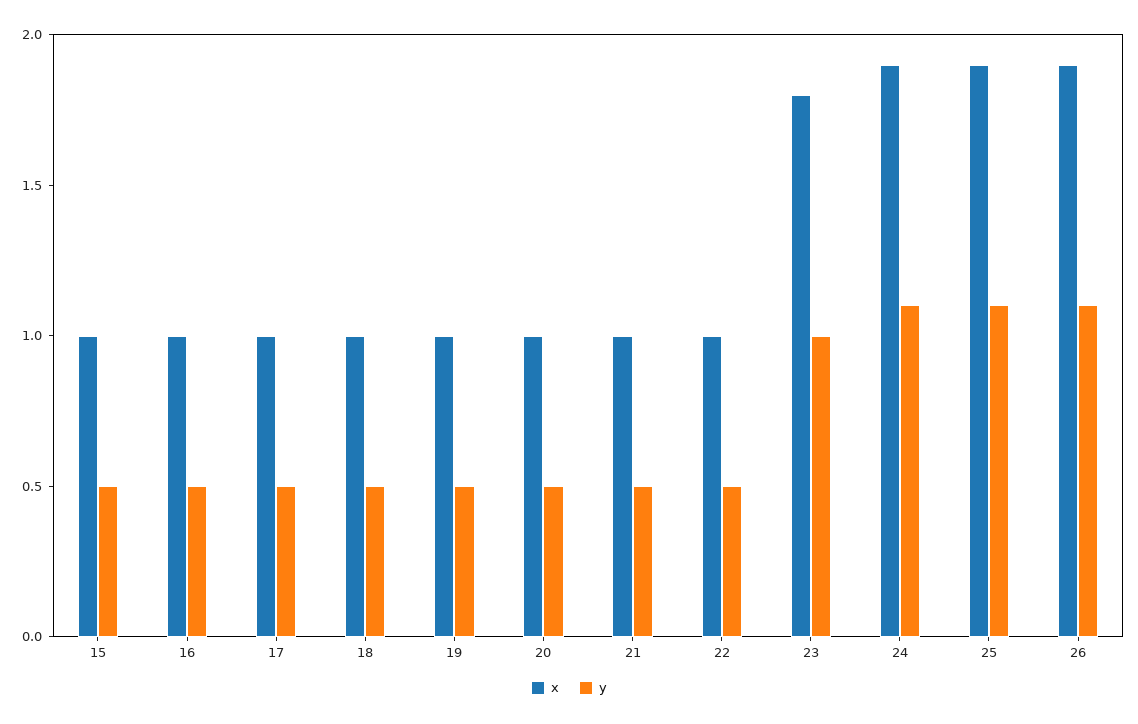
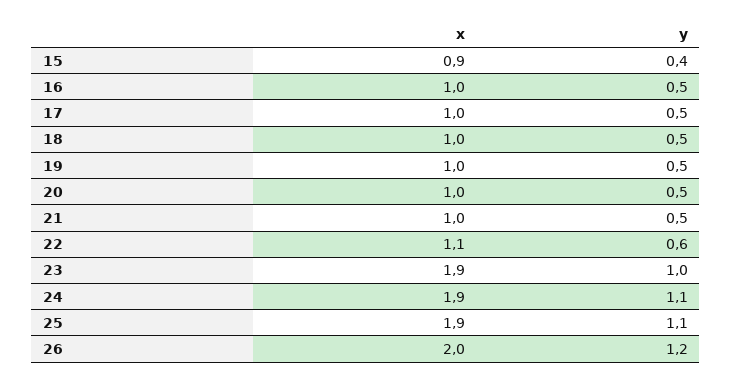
x, 15: 1 -> 0.9
y, 15: 0.5 -> 0.4
x, 22: 1 -> 1.1
y, 22: 0.5 -> 0.6
x, 23: 1.8 -> 1.9
x, 26: 1.9 -> 2
y, 26: 1.1 -> 1.2

